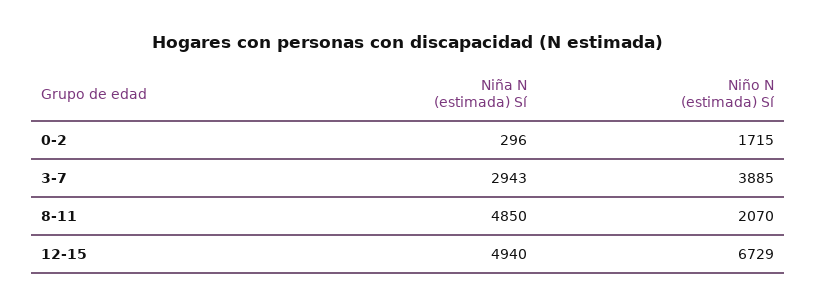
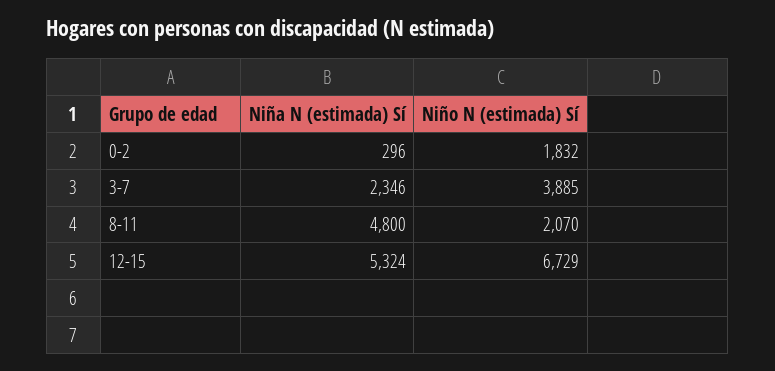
Niño N (estimada) Sí, 0-2: 1715 -> 1832
Niña N (estimada) Sí, 3-7: 2943 -> 2346
Niña N (estimada) Sí, 8-11: 4850 -> 4800
Niña N (estimada) Sí, 12-15: 4940 -> 5324

